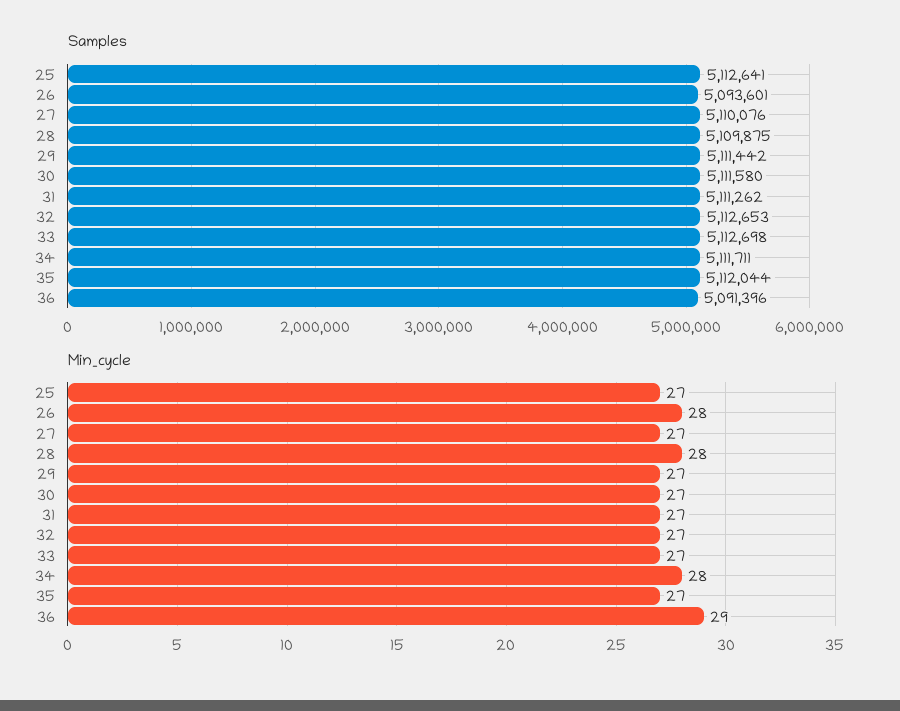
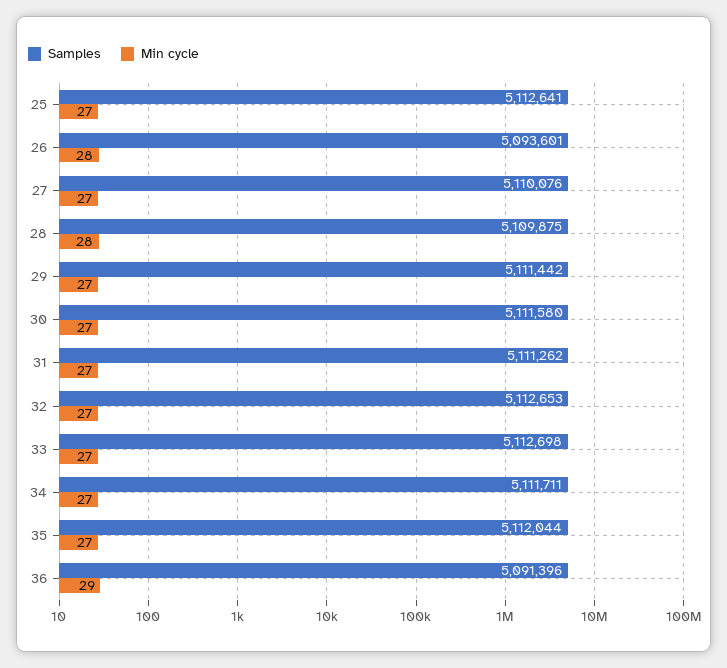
Min_cycle, 34: 28 -> 27

